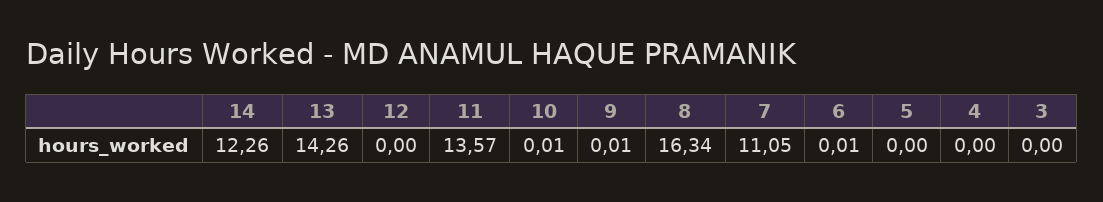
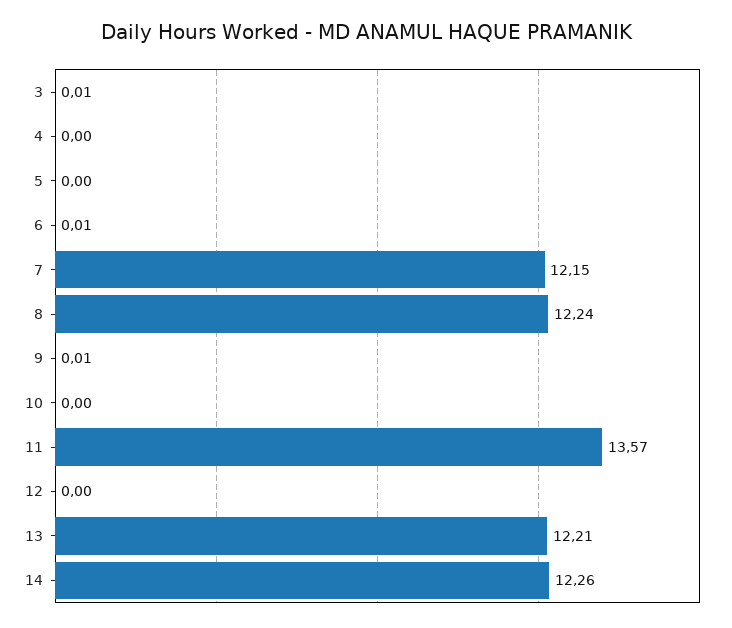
13: 14.26 -> 12.21
10: 0.01 -> 0
8: 16.34 -> 12.24
7: 11.05 -> 12.15
3: 0 -> 0.01

